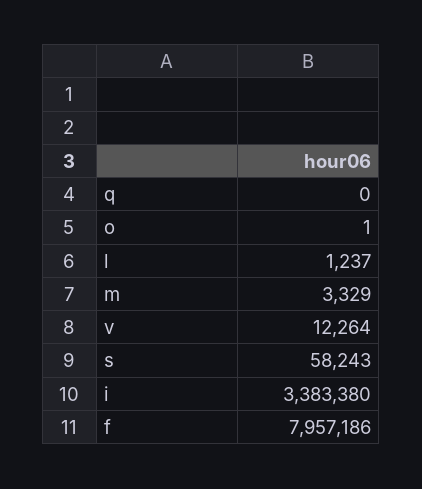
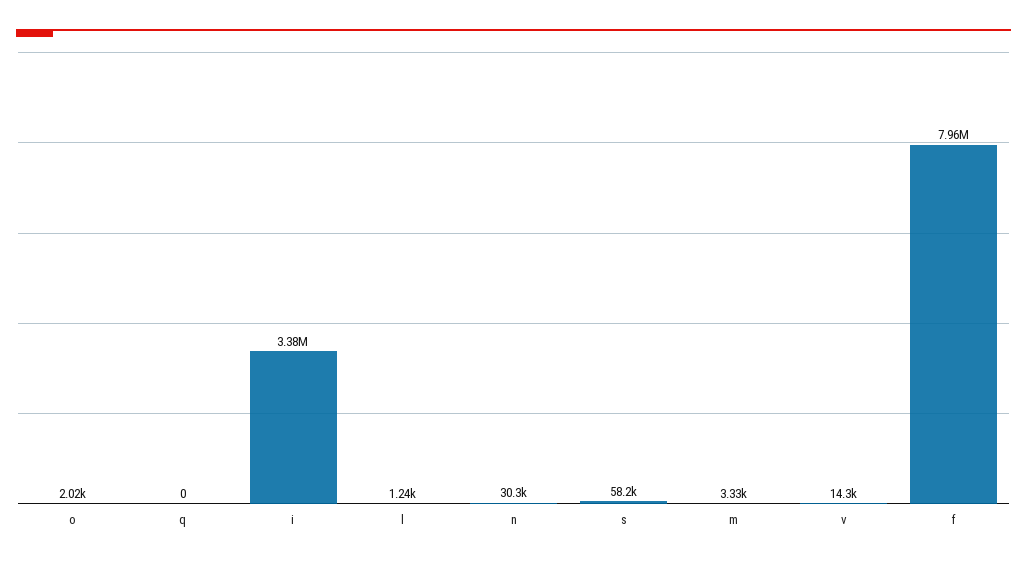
o: 1 -> 2020
v: 12264 -> 14300
n: none -> 30300

